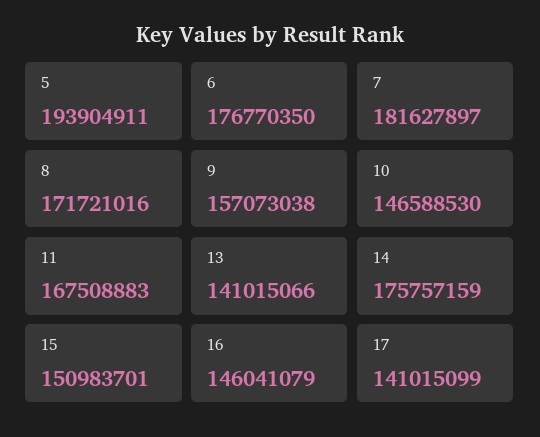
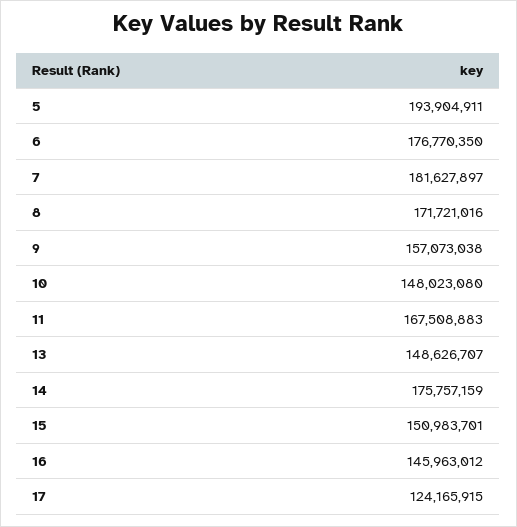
10: 146588530 -> 148023080
13: 141015066 -> 148626707
16: 146041079 -> 145963012
17: 141015099 -> 124165915

